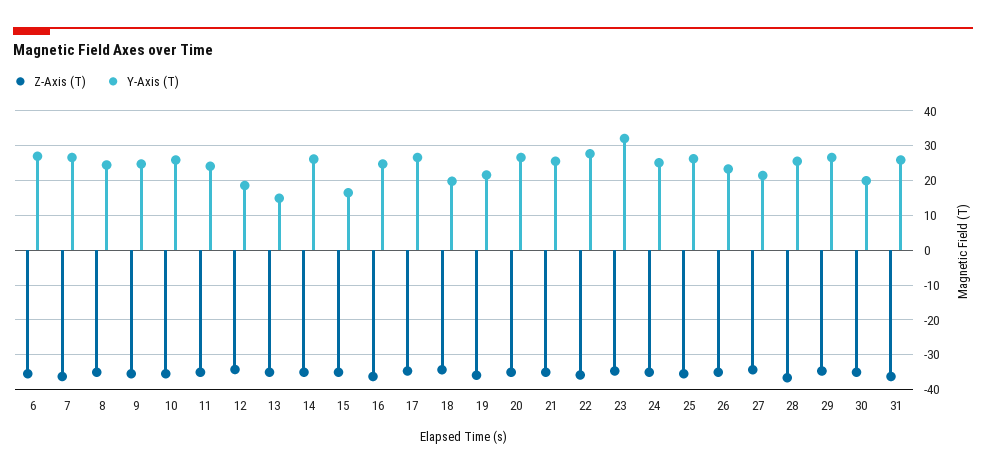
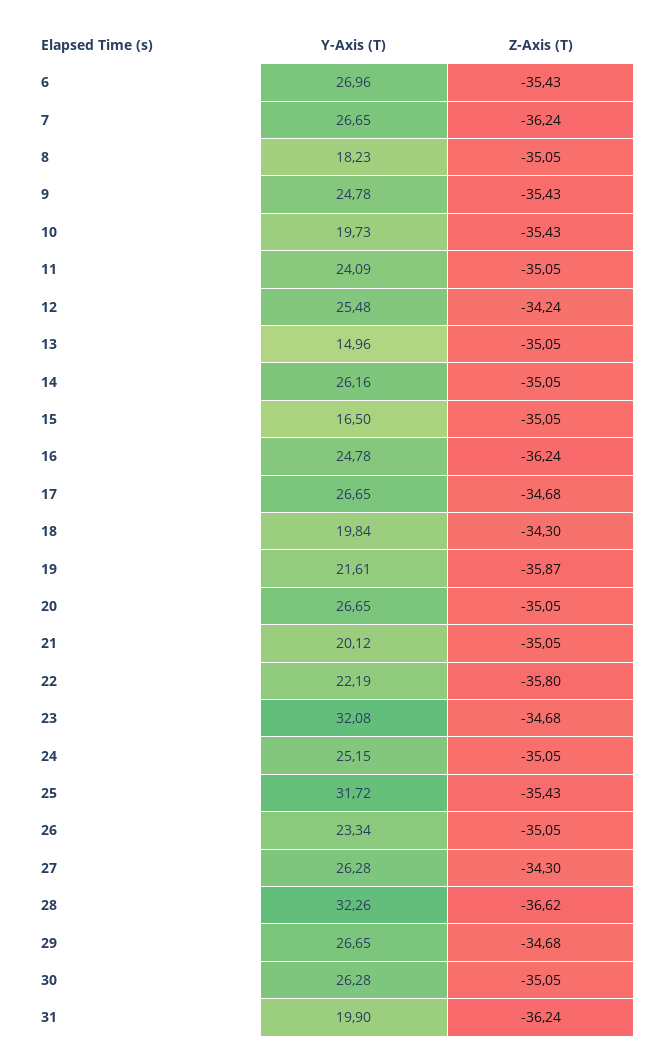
Y-Axis (T), 8: 24 -> 18.23
Y-Axis (T), 10: 26 -> 19.73
Y-Axis (T), 12: 18 -> 25.48
Y-Axis (T), 21: 26 -> 20.12
Y-Axis (T), 22: 28 -> 22.19
Y-Axis (T), 25: 26 -> 31.72
Y-Axis (T), 27: 22 -> 26.28
Y-Axis (T), 28: 26 -> 32.26
Y-Axis (T), 30: 20 -> 26.28
Y-Axis (T), 31: 26 -> 19.9

